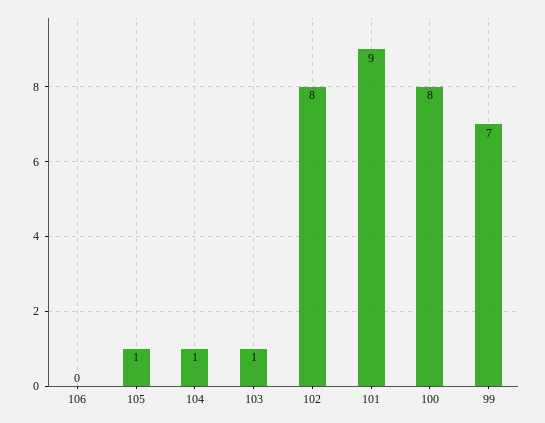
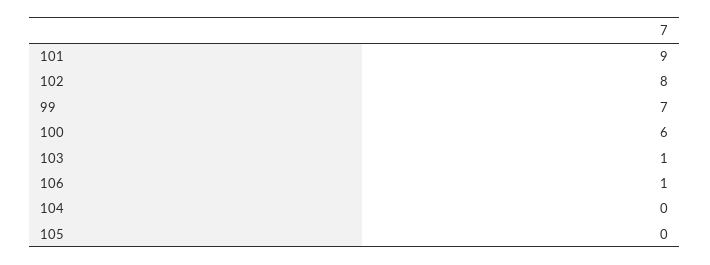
106: 0 -> 1
105: 1 -> 0
104: 1 -> 0
100: 8 -> 6

